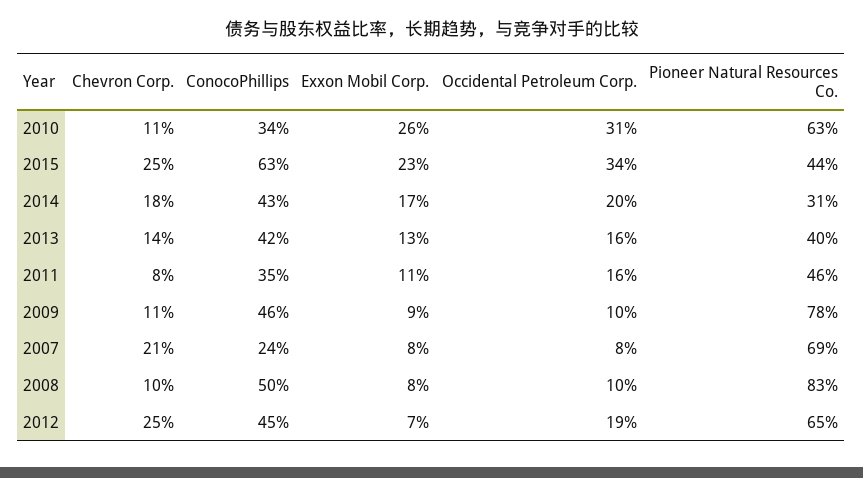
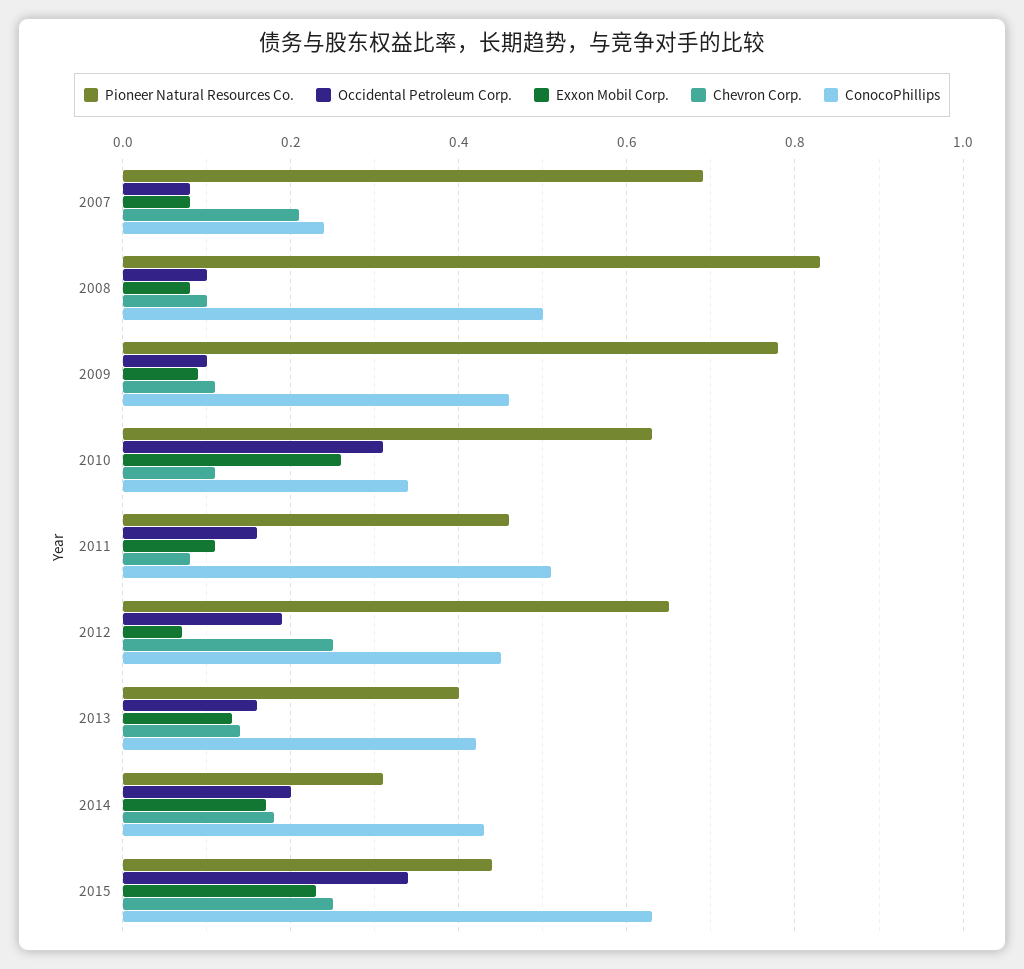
ConocoPhillips, 2011: 0.35 -> 0.5

